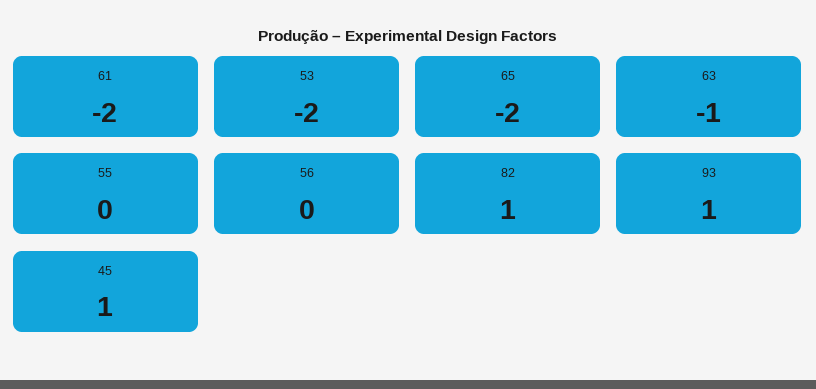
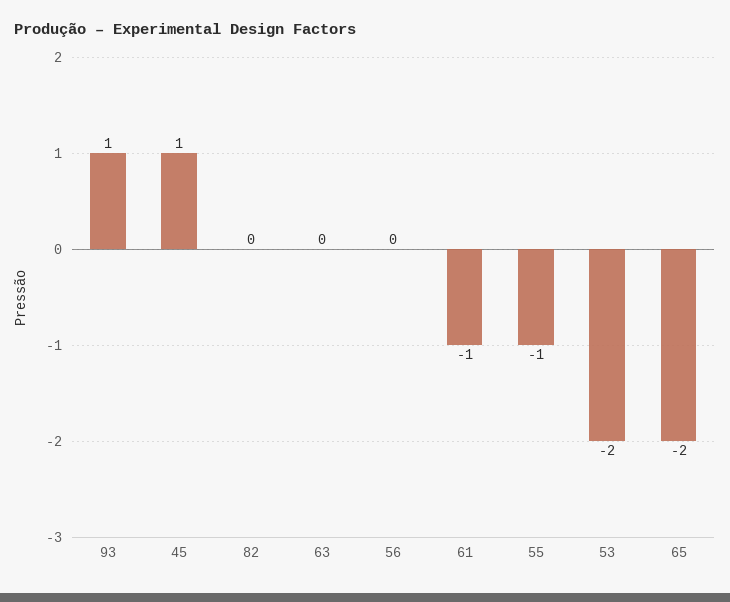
61: -2 -> -1
63: -1 -> 0
55: 0 -> -1
82: 1 -> 0

